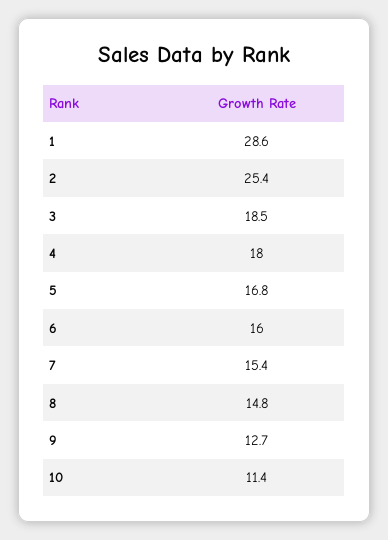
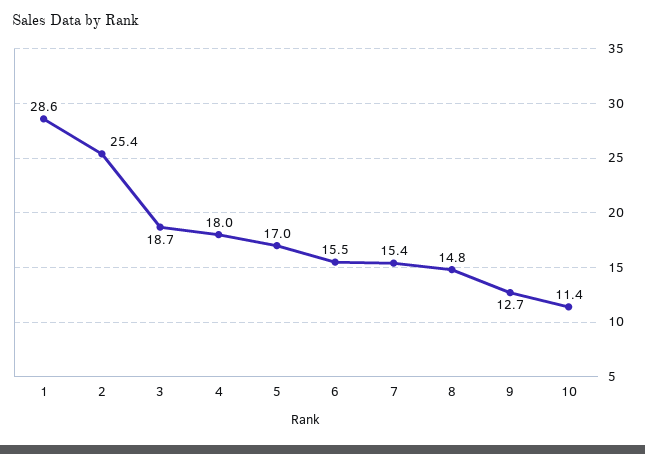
3: 18.5 -> 18.7
5: 16.8 -> 17
6: 16 -> 15.5

